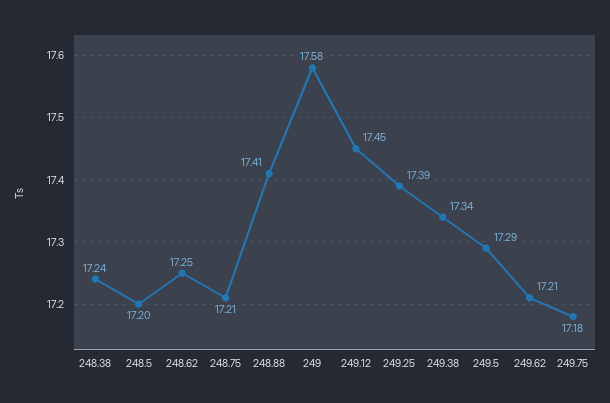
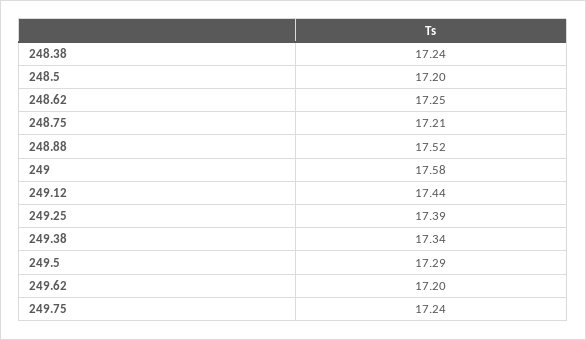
248.88: 17.41 -> 17.52
249.12: 17.45 -> 17.44
249.62: 17.21 -> 17.2
249.75: 17.18 -> 17.24

